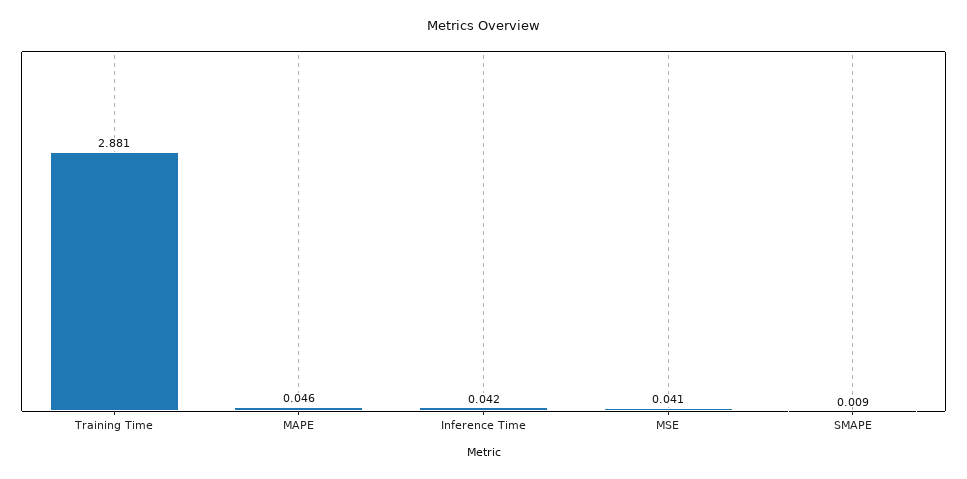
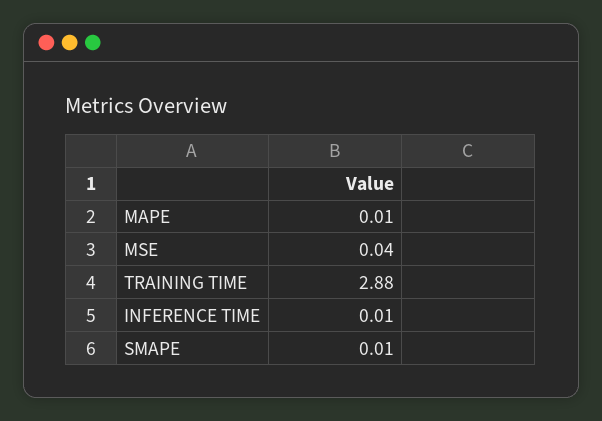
MAPE: 0.046 -> 0.01
Inference Time: 0.042 -> 0.01

